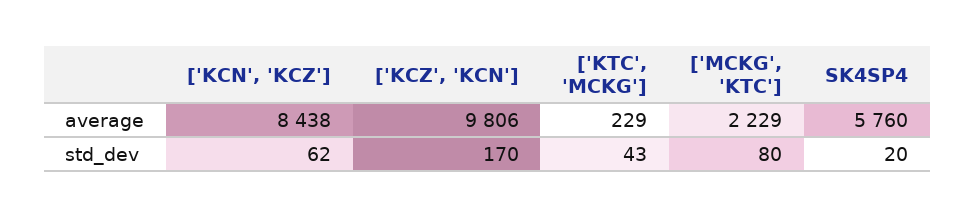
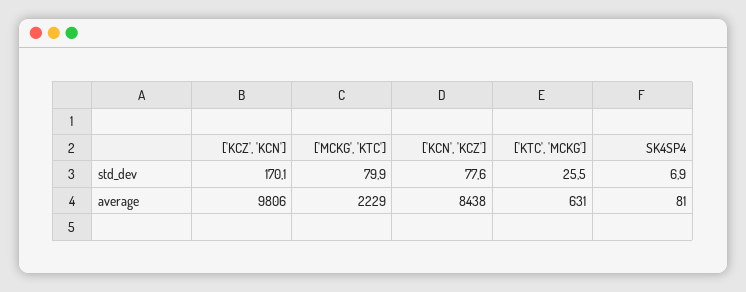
['KTC', 'MCKG'], average: 229 -> 631
SK4SP4, average: 5760 -> 81
['KCN', 'KCZ'], std_dev: 62 -> 77.6
['KTC', 'MCKG'], std_dev: 43 -> 25.5
SK4SP4, std_dev: 20 -> 6.9

